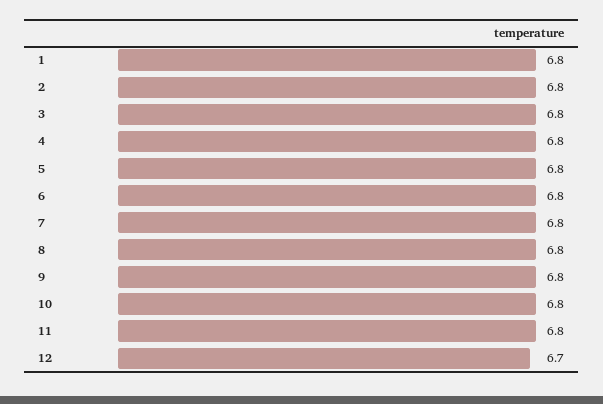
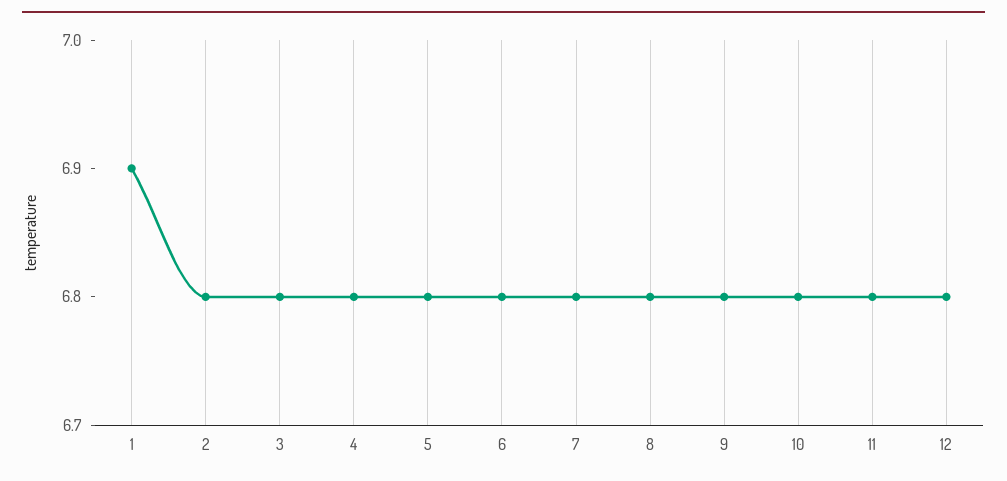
1: 6.8 -> 6.9
12: 6.7 -> 6.8

